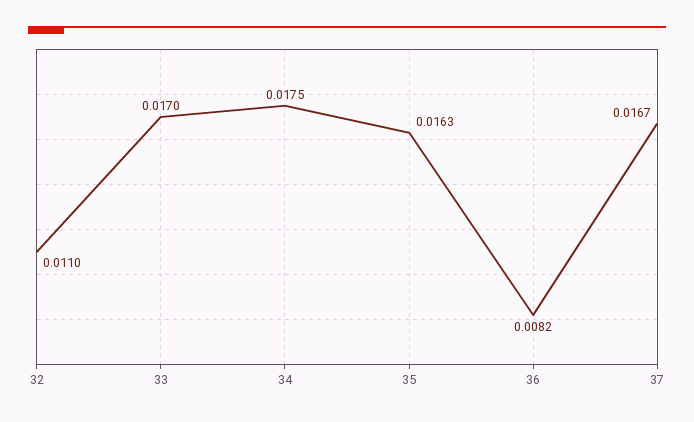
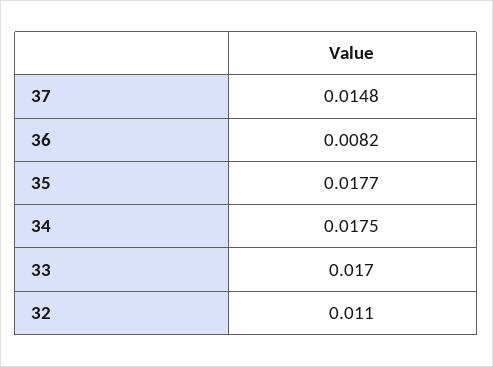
35: 0.0163 -> 0.0177
37: 0.0167 -> 0.0148

